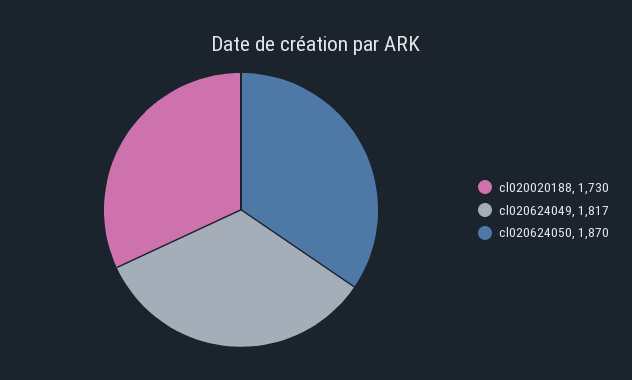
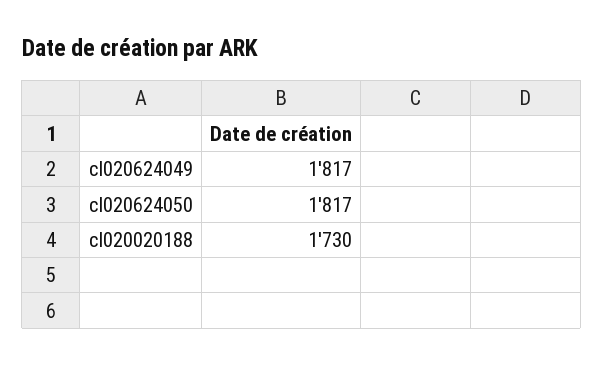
cl020624050: 1870 -> 1817

